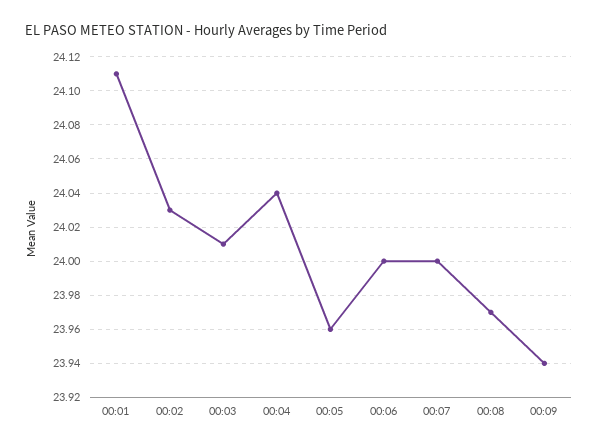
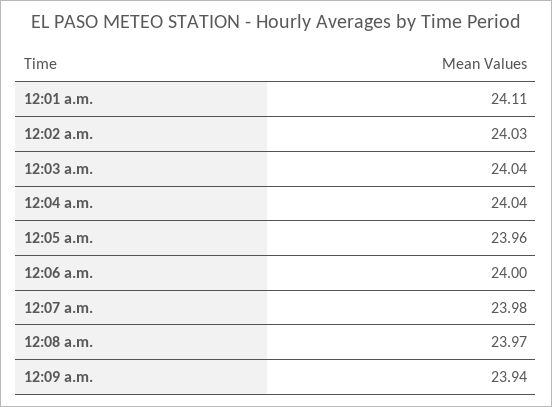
00:03: 24.01 -> 24.04
00:07: 24 -> 23.98

